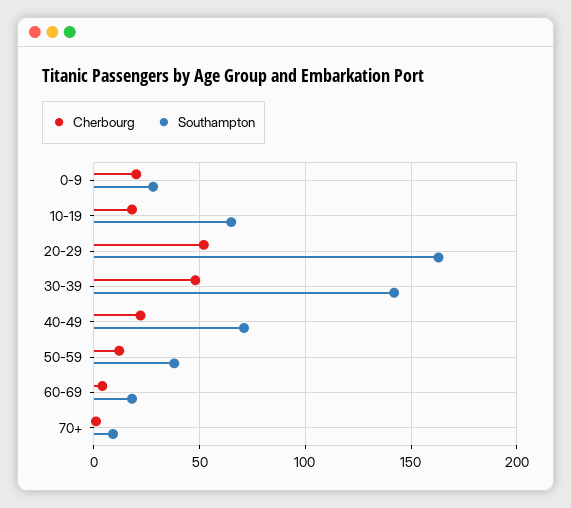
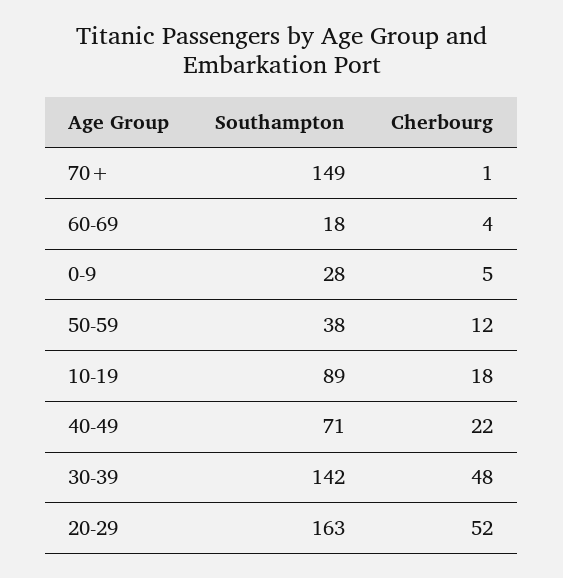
Cherbourg, 0-9: 20 -> 5
Southampton, 10-19: 65 -> 89
Southampton, 70+: 10 -> 149

